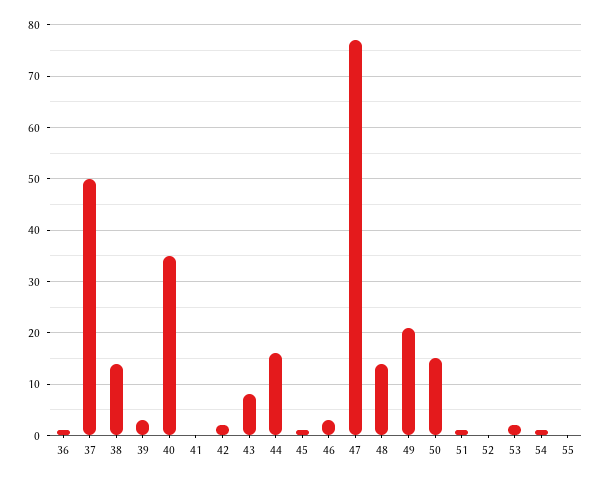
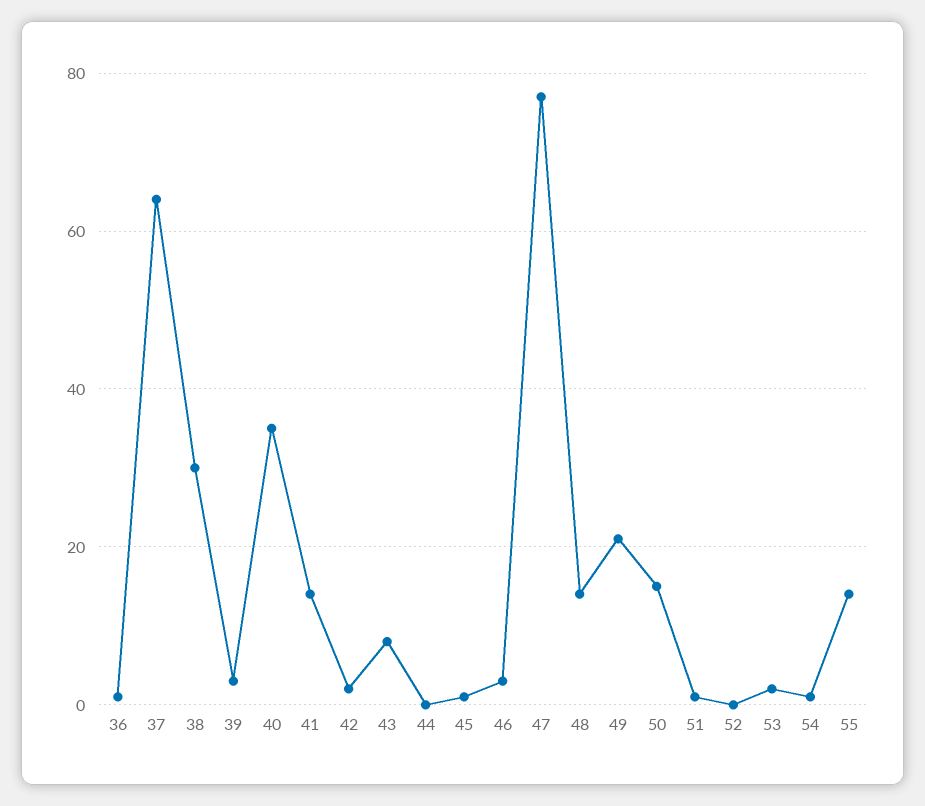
37: 50 -> 65
38: 15 -> 30
41: 0 -> 15
44: 15 -> 0
55: 0 -> 15

